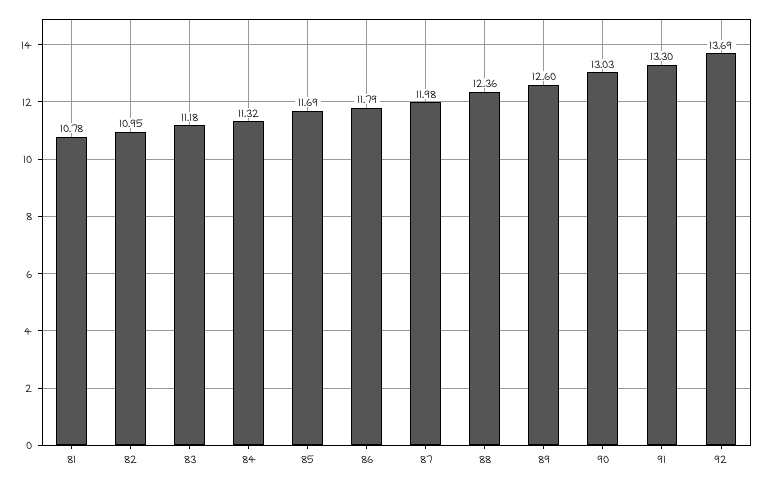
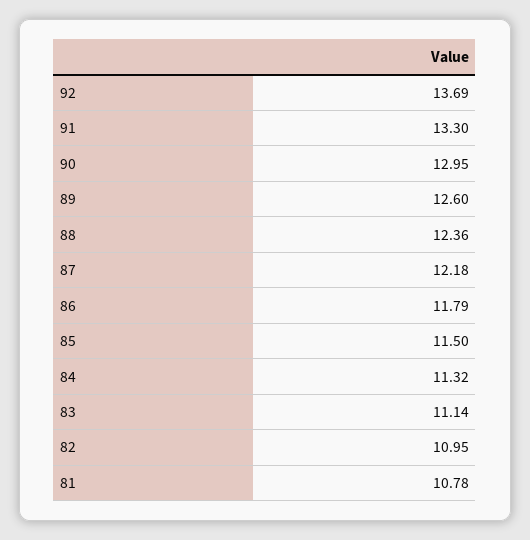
83: 11.18 -> 11.14
85: 11.69 -> 11.5
87: 11.98 -> 12.18
90: 13.03 -> 12.95

